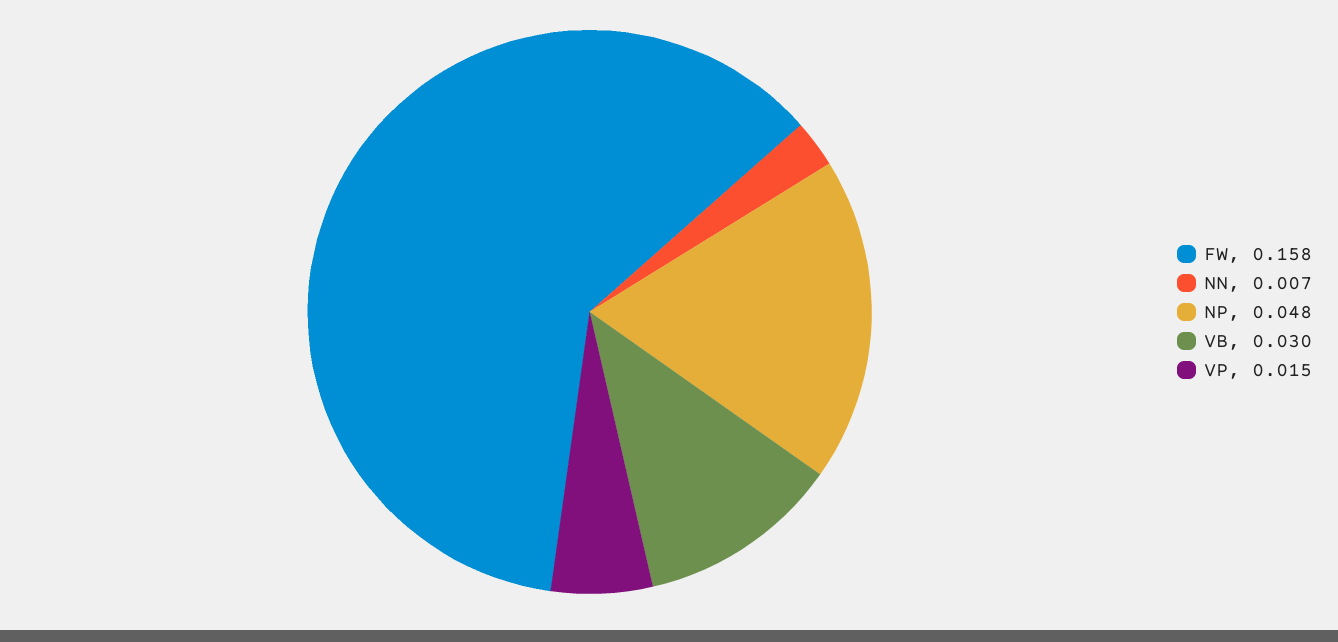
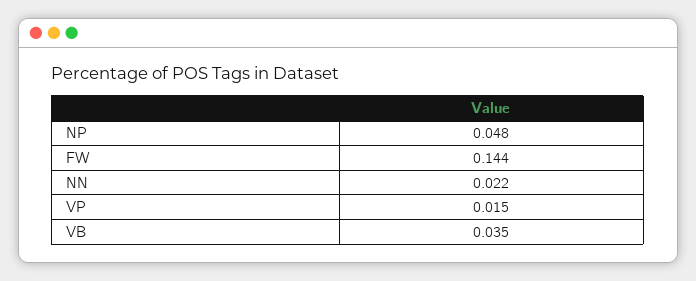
FW: 0.158 -> 0.144
NN: 0.007 -> 0.022
VB: 0.03 -> 0.035

